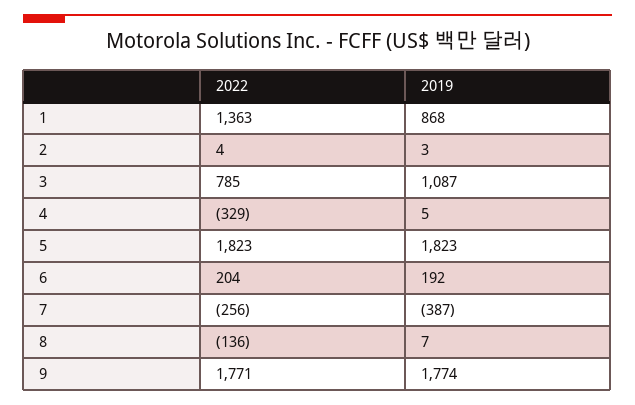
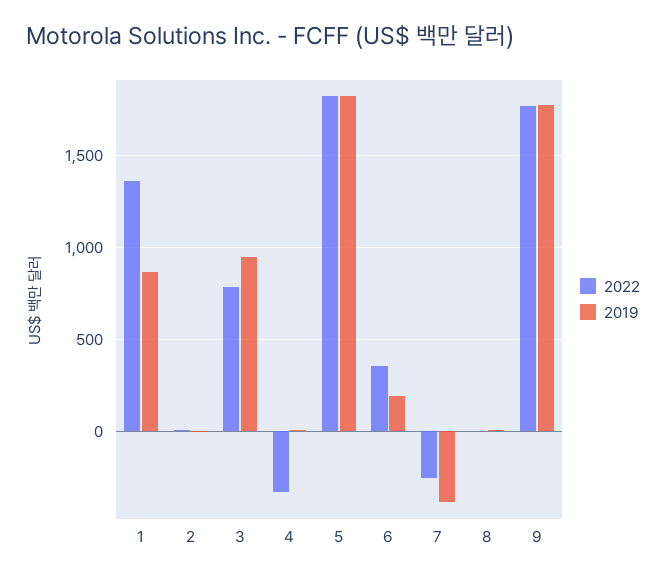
2019, 3: 1087 -> 950
2022, 6: 204 -> 350
2022, 8: -136 -> 0

